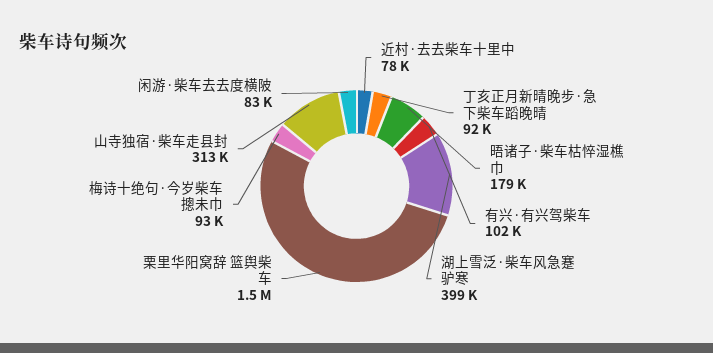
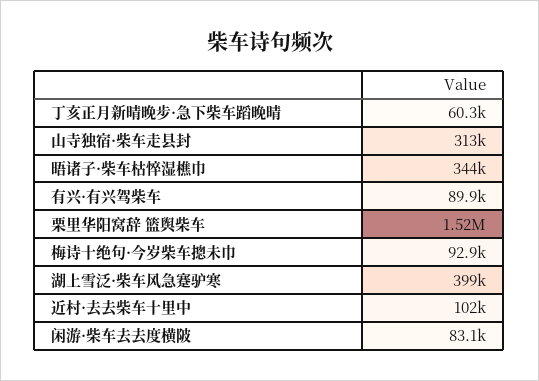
近村·去去柴车十里中: 78000 -> 102000
丁亥正月新晴晚步·急下柴车蹈晚晴: 92000 -> 60300
晤诸子·柴车枯悴湿樵巾: 179000 -> 344000
有兴·有兴驾柴车: 102000 -> 89900

